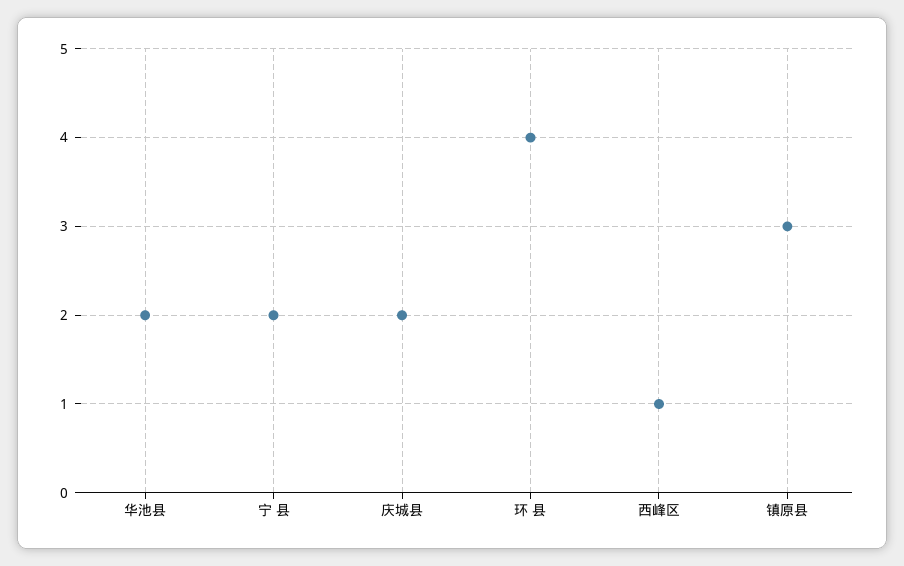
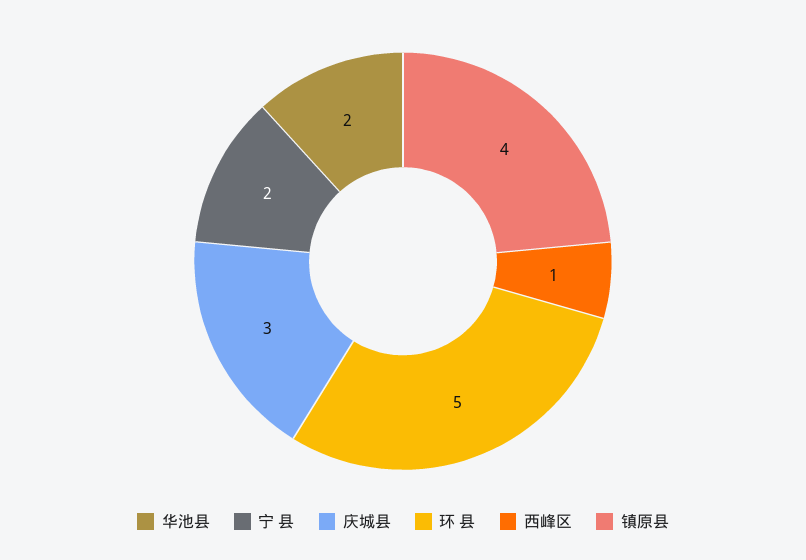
庆城县: 2 -> 3
环 县: 4 -> 5
镇原县: 3 -> 4

